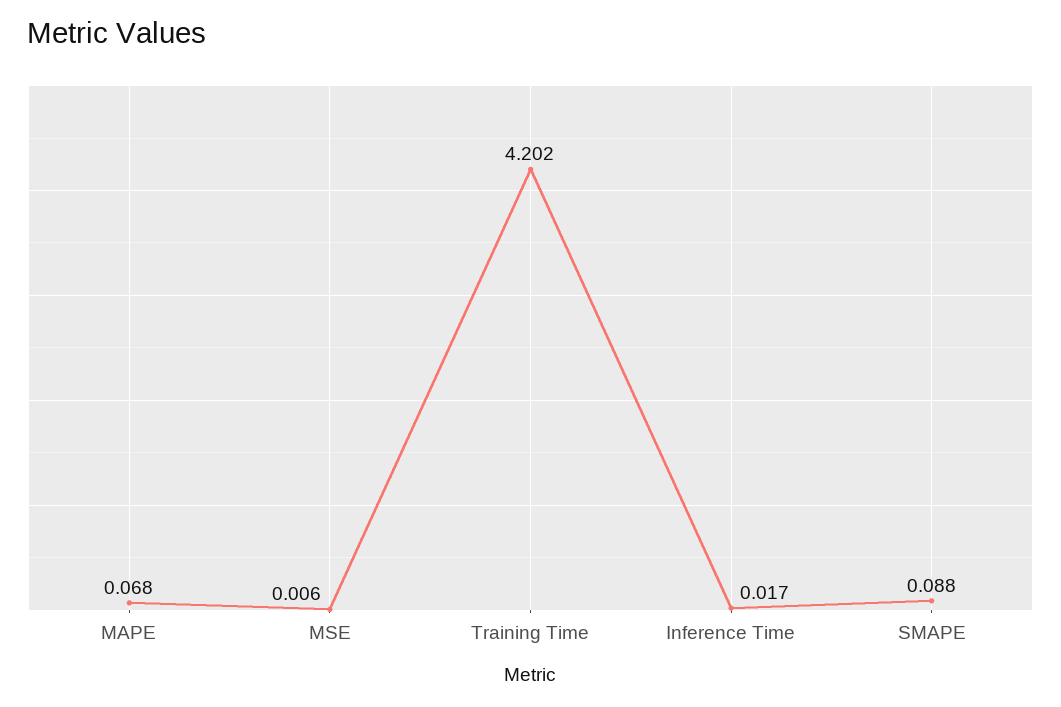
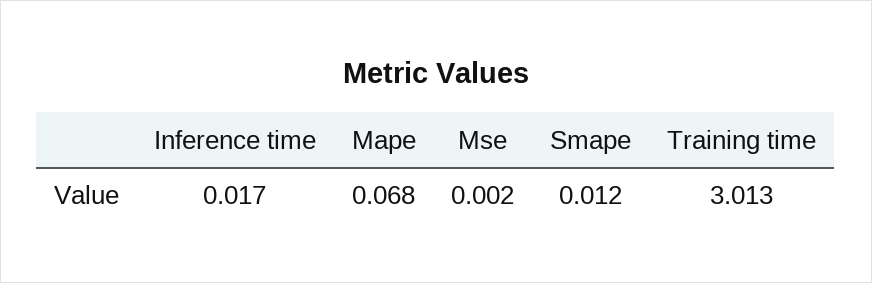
MSE: 0.006 -> 0.002
Training Time: 4.202 -> 3.013
SMAPE: 0.088 -> 0.012

